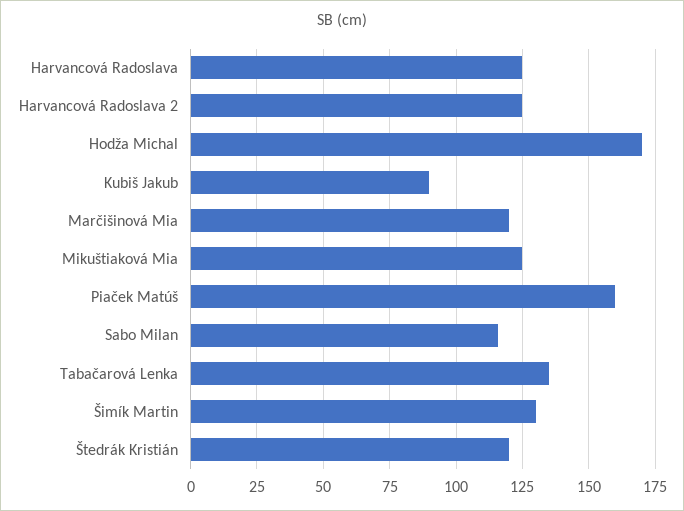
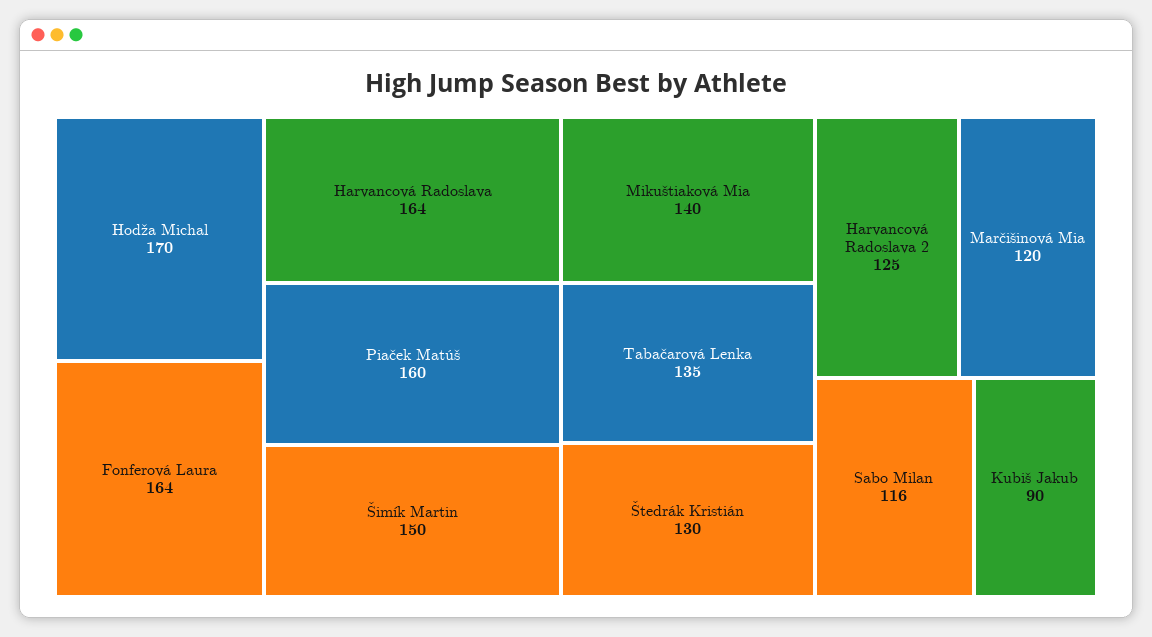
Harvancová Radoslava: 125 -> 164
Mikuštiaková Mia: 125 -> 140
Šimík Martin: 130 -> 150
Štedrák Kristián: 120 -> 130
Fonferová Laura: none -> 164

